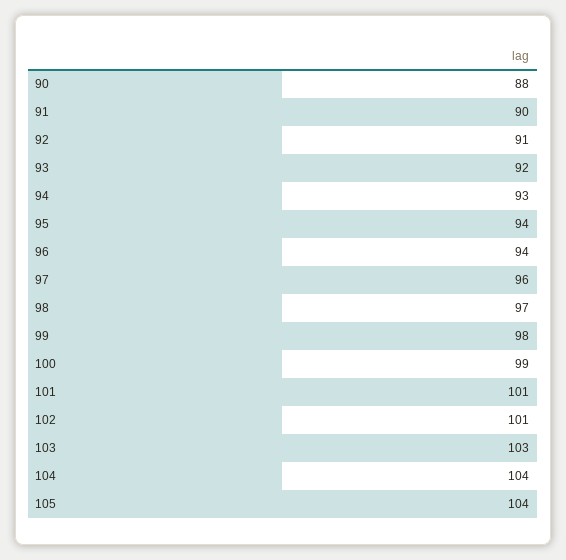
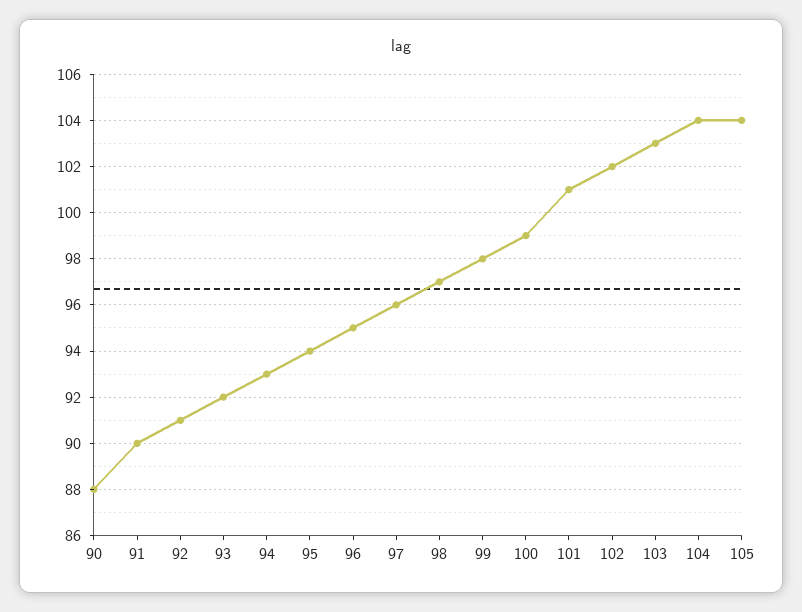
96: 94 -> 95
102: 101 -> 102

